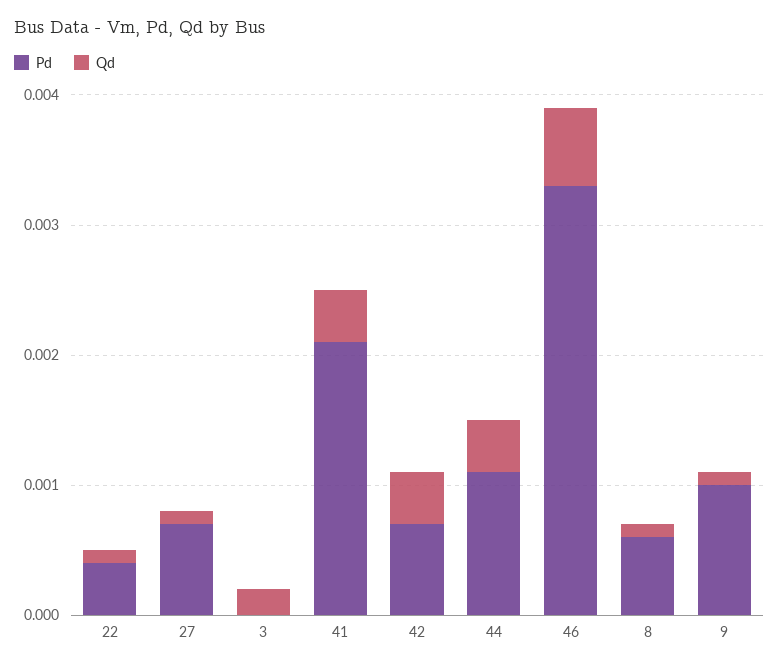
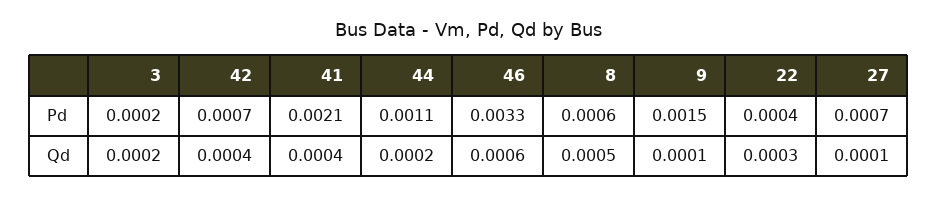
Qd, 22: 0.0001 -> 0.0003
Pd, 3: 0 -> 0.0002
Qd, 44: 0.0004 -> 0.0002
Qd, 8: 0.0001 -> 0.0005
Pd, 9: 0.001 -> 0.0015

